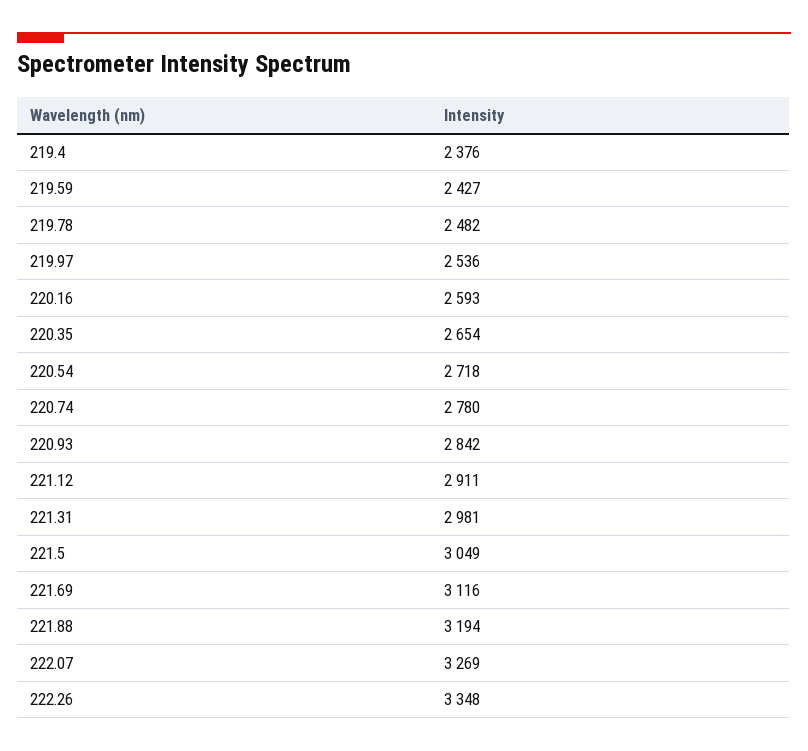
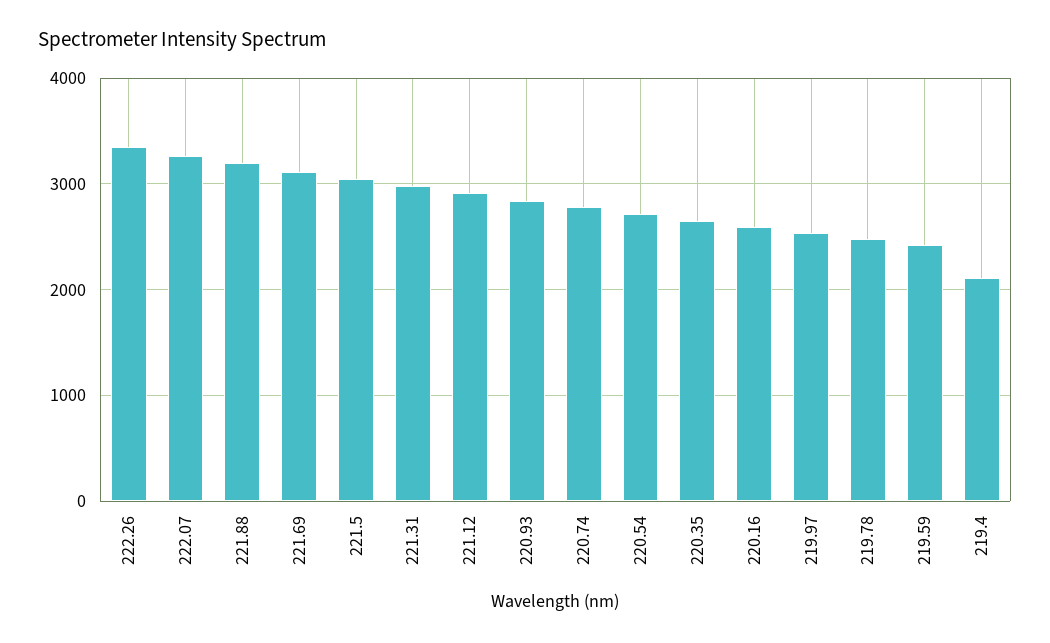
219.4: 2376 -> 2100

